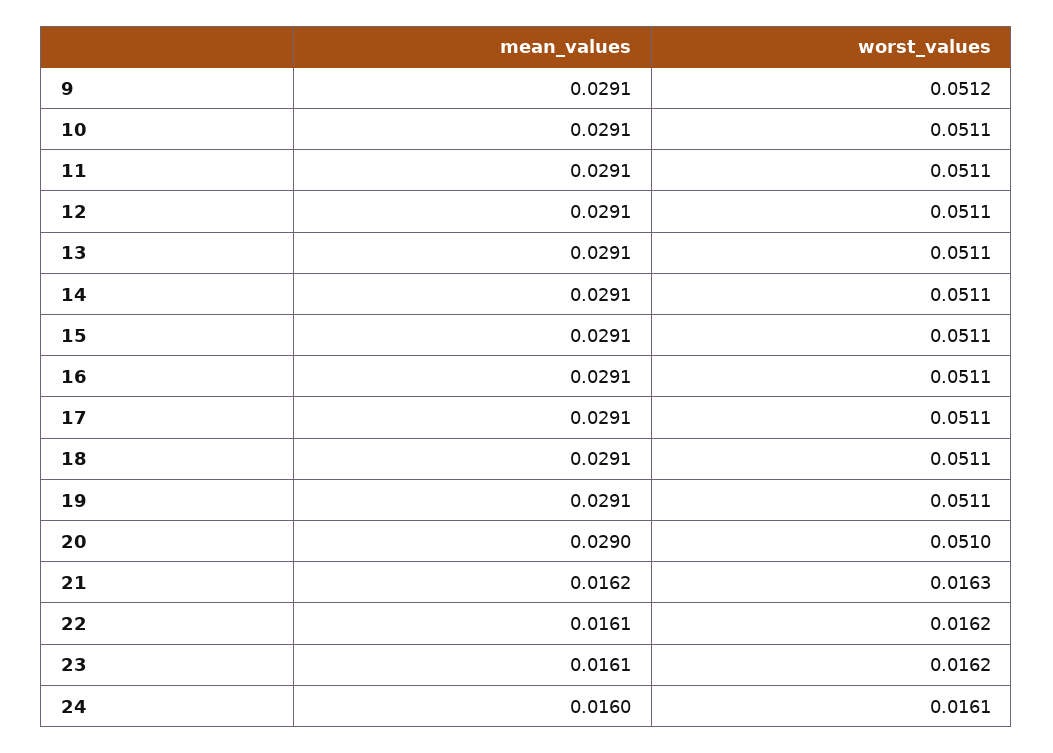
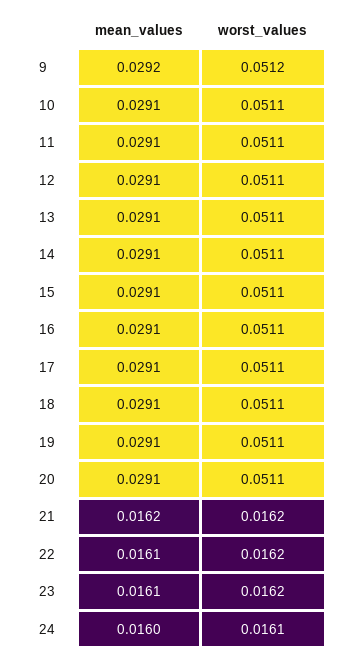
mean_values, 9: 0.0291 -> 0.0292
mean_values, 20: 0.029 -> 0.0291
worst_values, 20: 0.051 -> 0.0511
worst_values, 21: 0.0163 -> 0.0162

